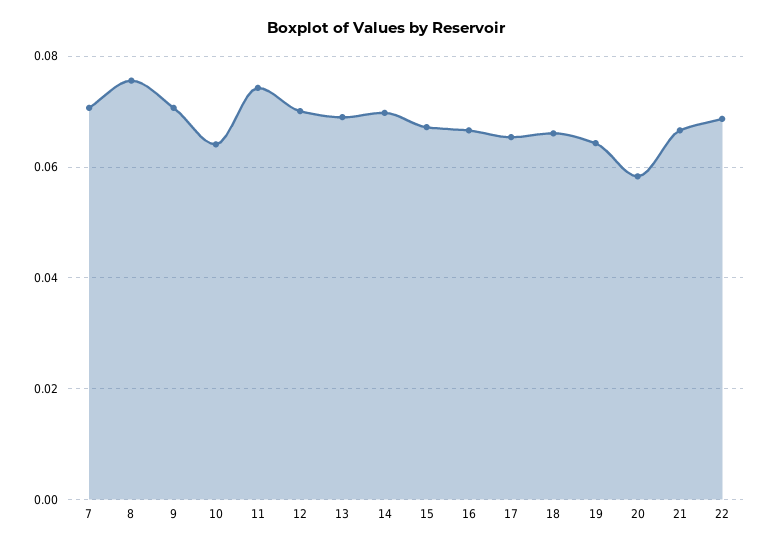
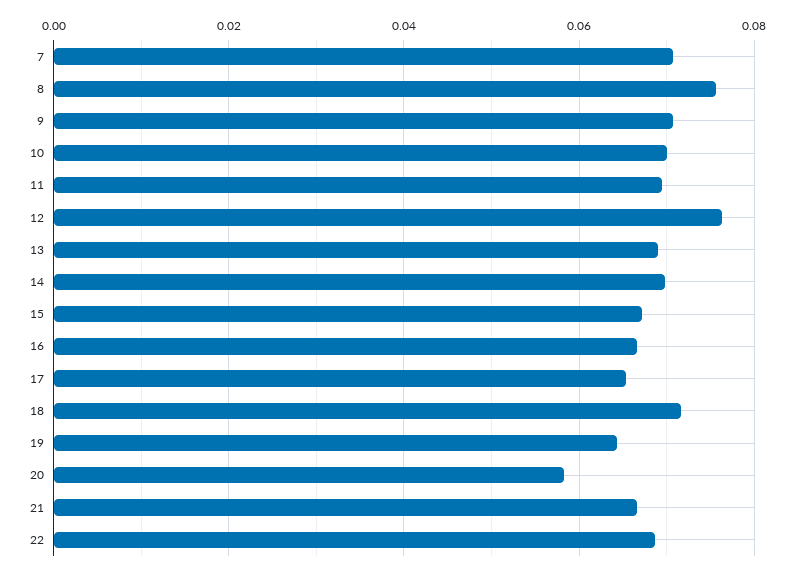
10: 0.064 -> 0.07
11: 0.074 -> 0.07
12: 0.07 -> 0.076
18: 0.066 -> 0.072

